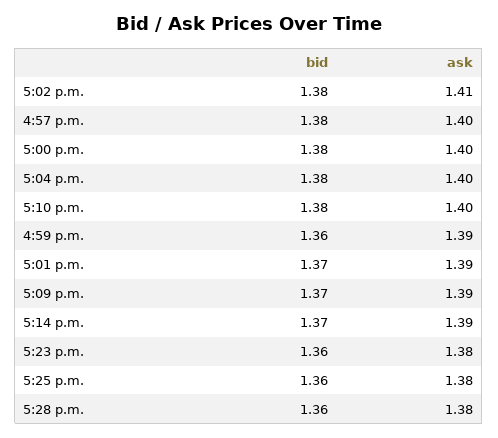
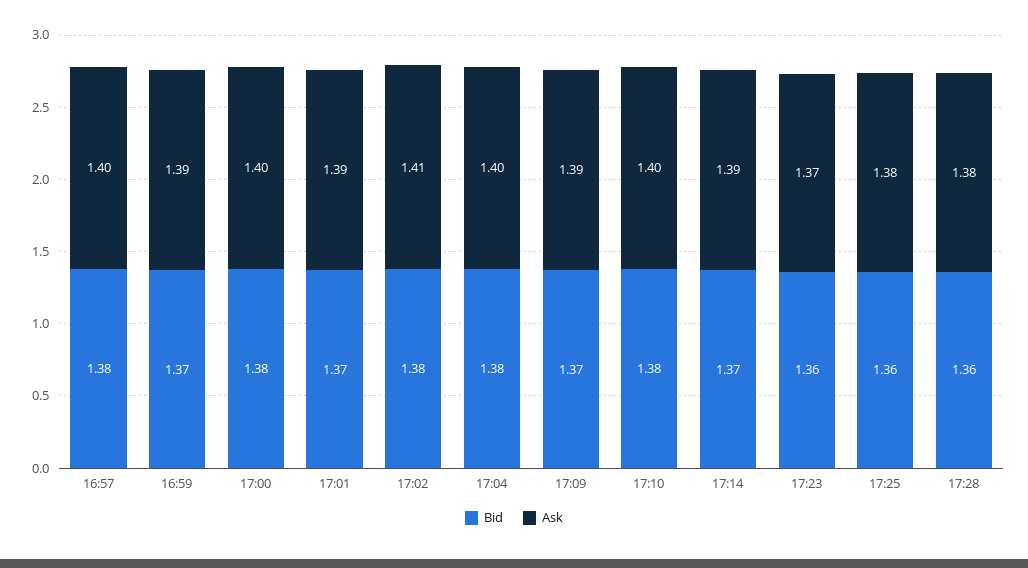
bid, 4:59 p.m.: 1.36 -> 1.37
ask, 5:23 p.m.: 1.38 -> 1.37

